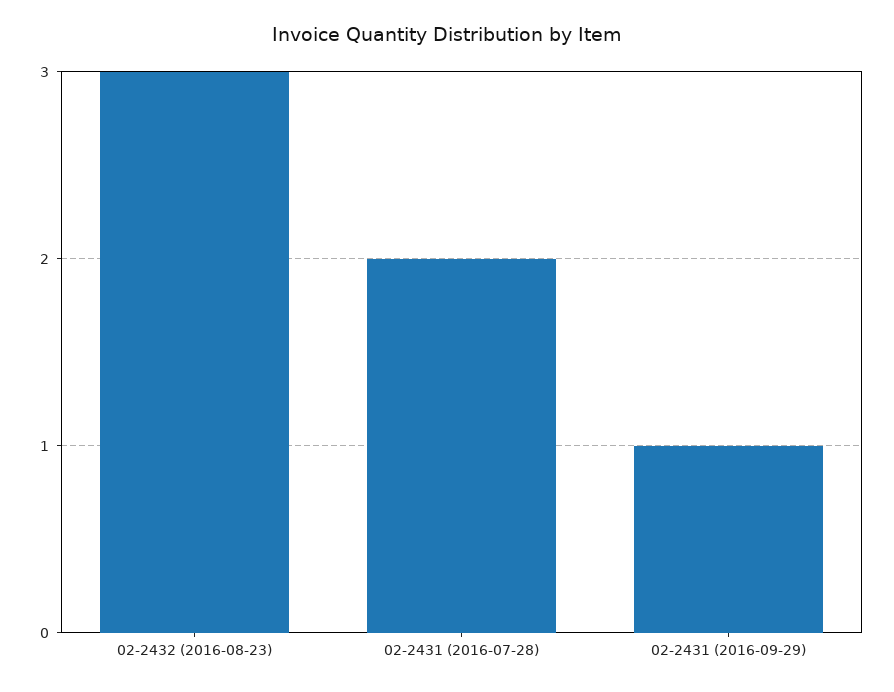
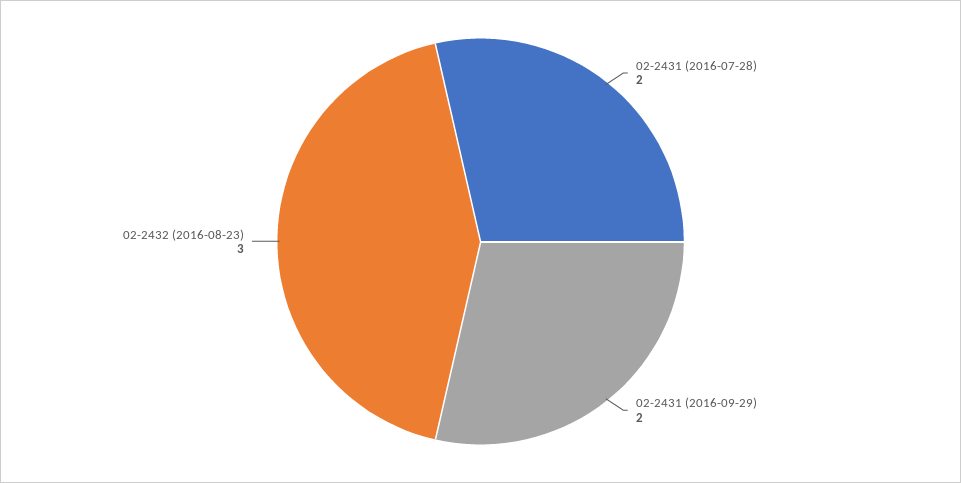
02-2431 (2016-09-29): 1 -> 2

